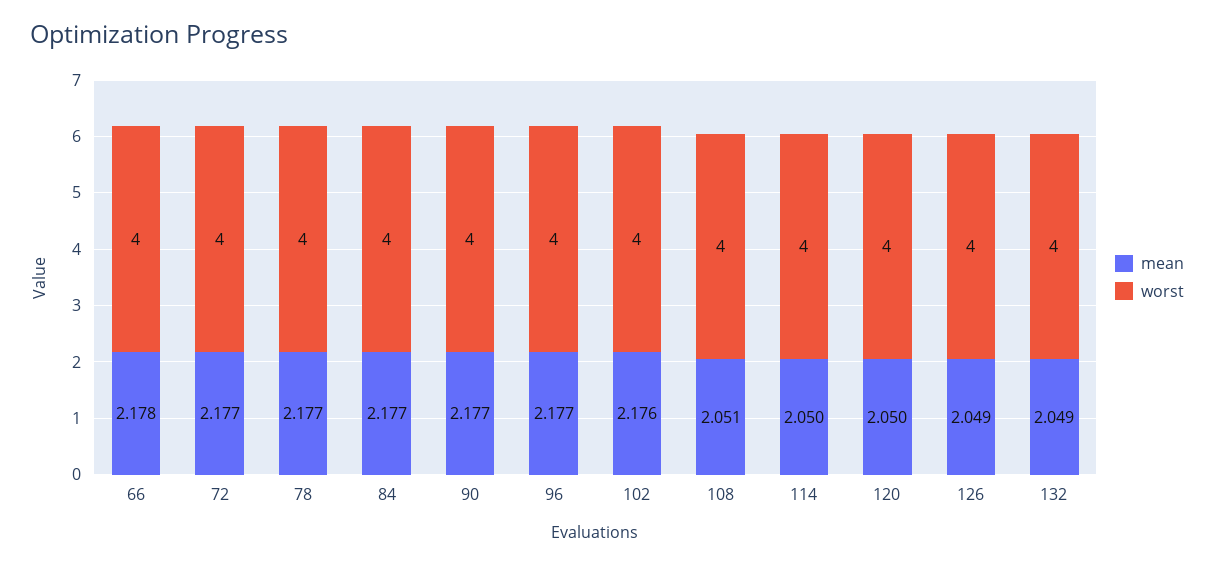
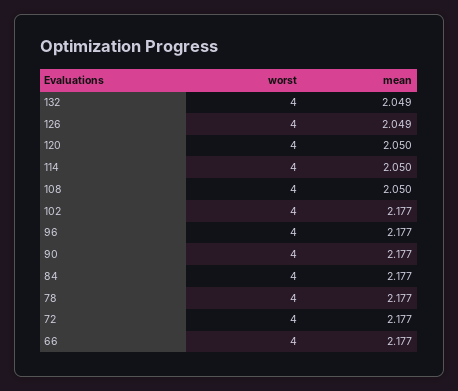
mean, 66: 2.178 -> 2.177
mean, 102: 2.176 -> 2.177
mean, 108: 2.051 -> 2.05

